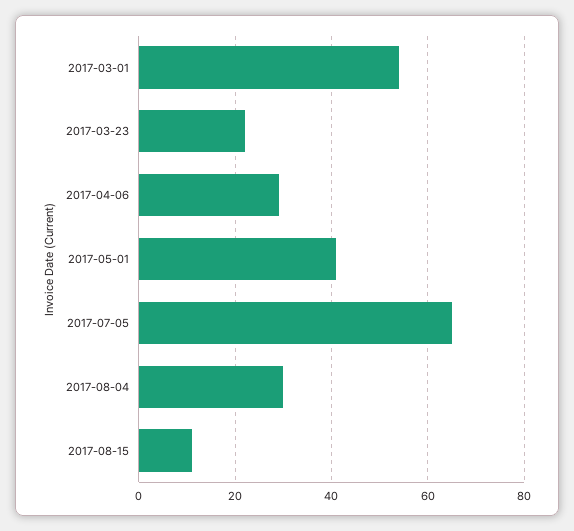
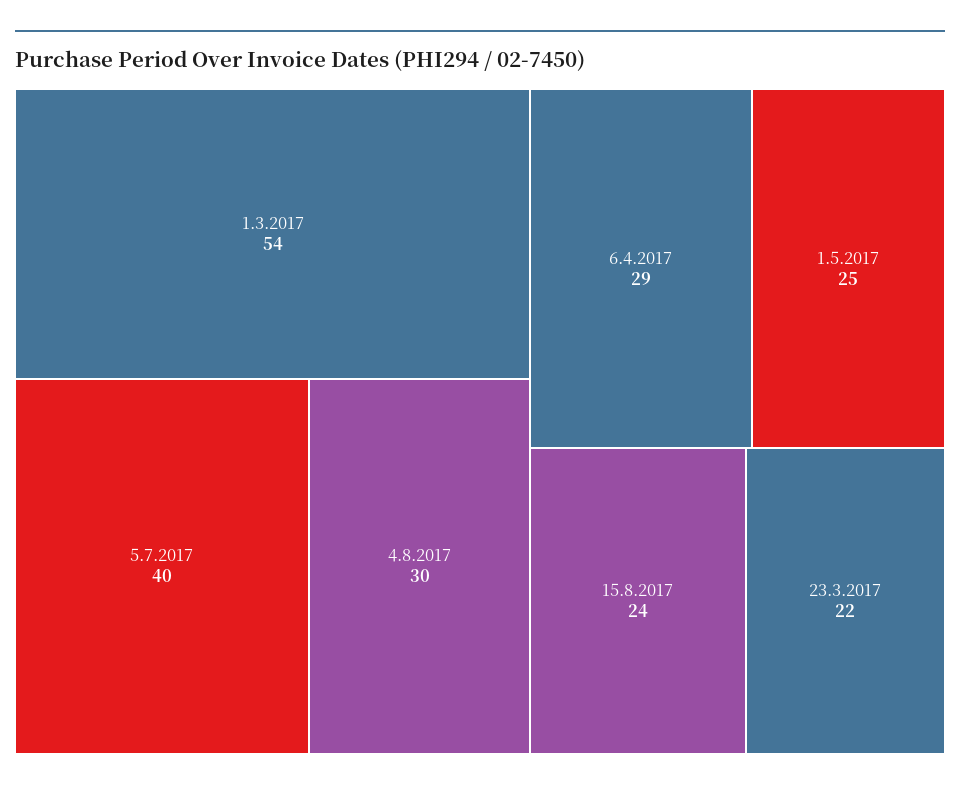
2017-05-01: 40 -> 25
2017-07-05: 65 -> 40
2017-08-15: 10 -> 24

